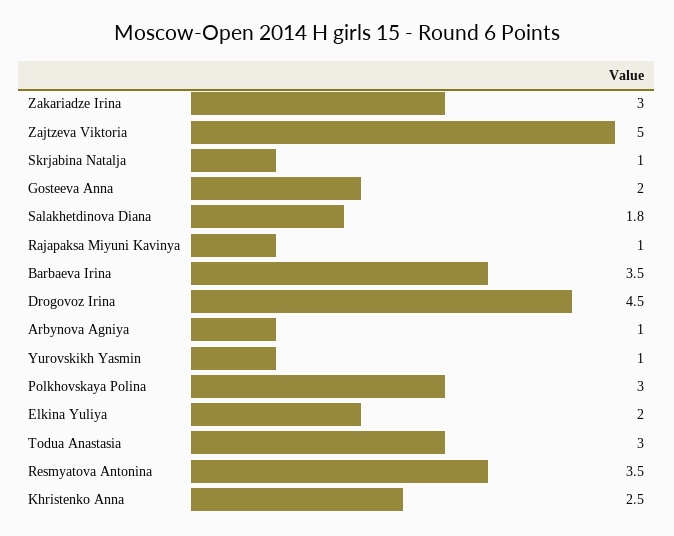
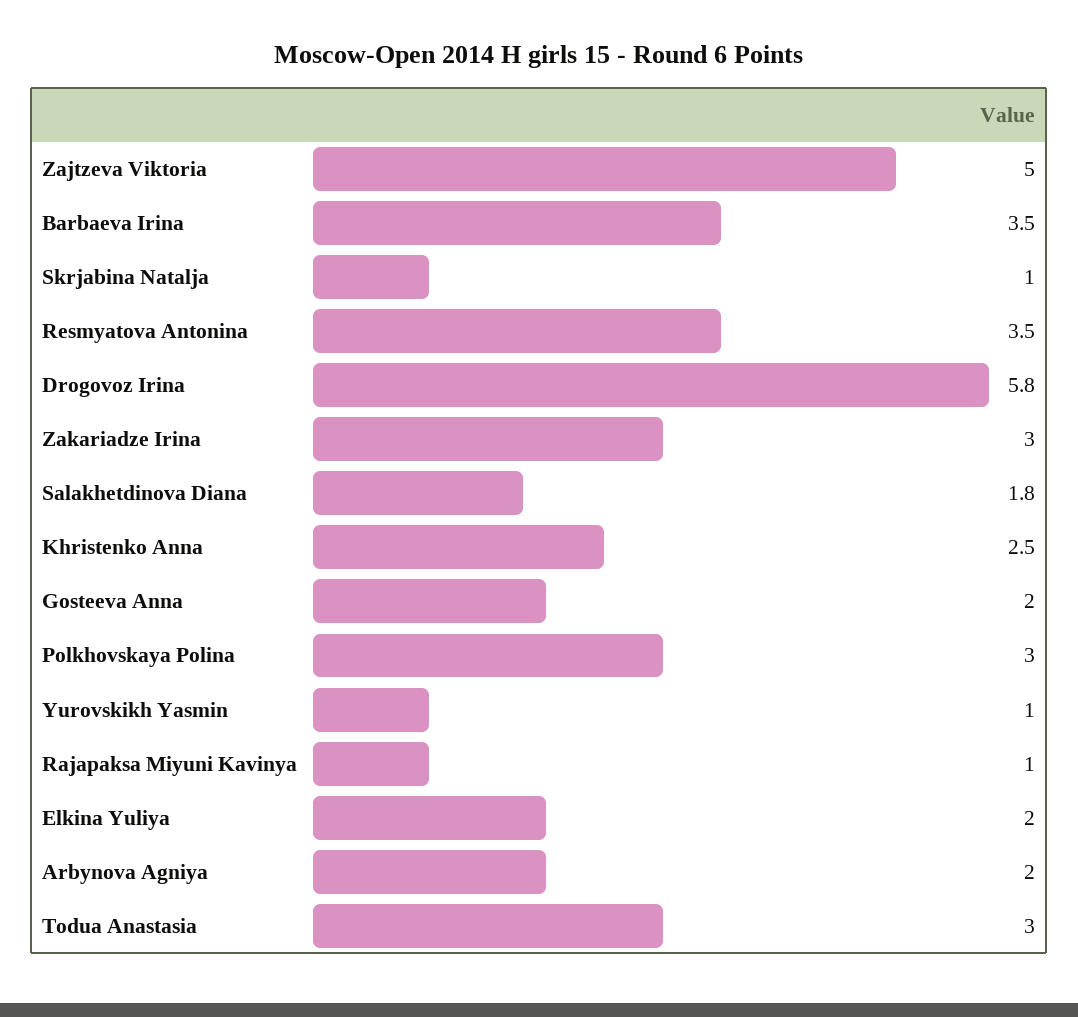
Drogovoz Irina: 4.5 -> 5.8
Arbynova Agniya: 1 -> 2

